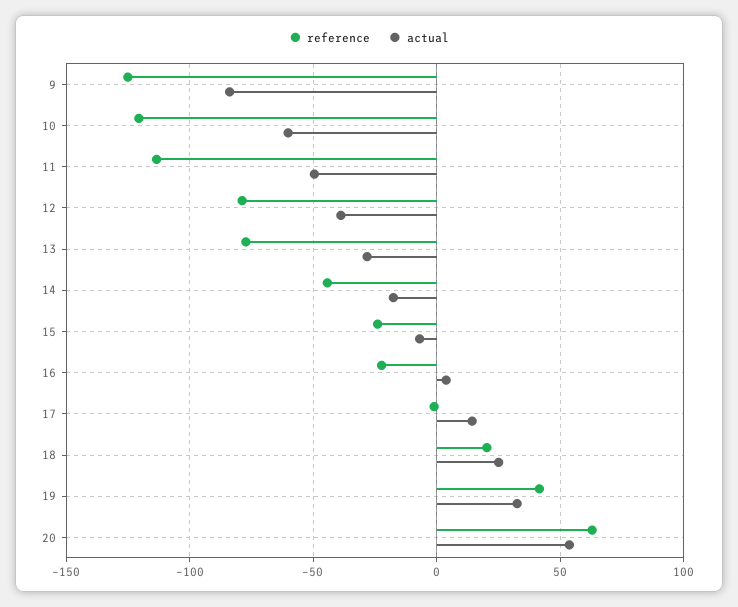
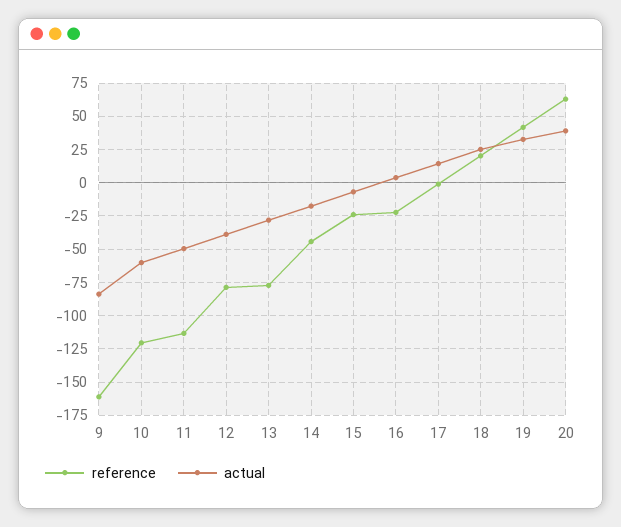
reference, 9: -125 -> -160
actual, 20: 55 -> 40

